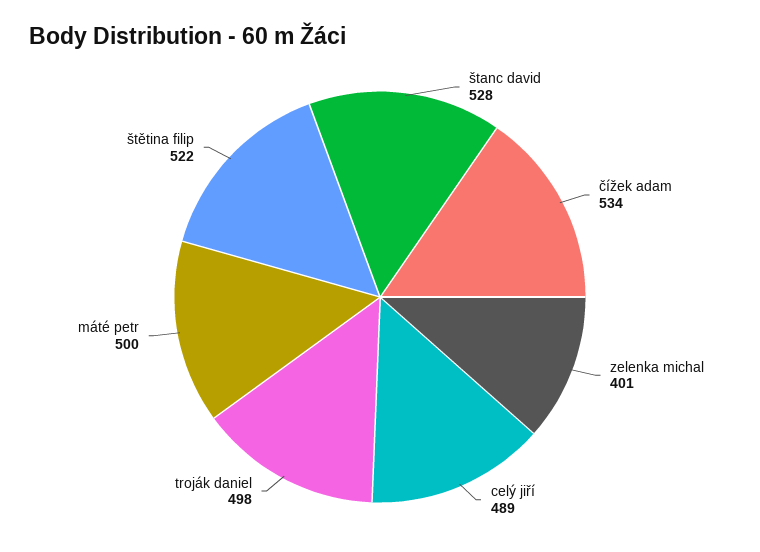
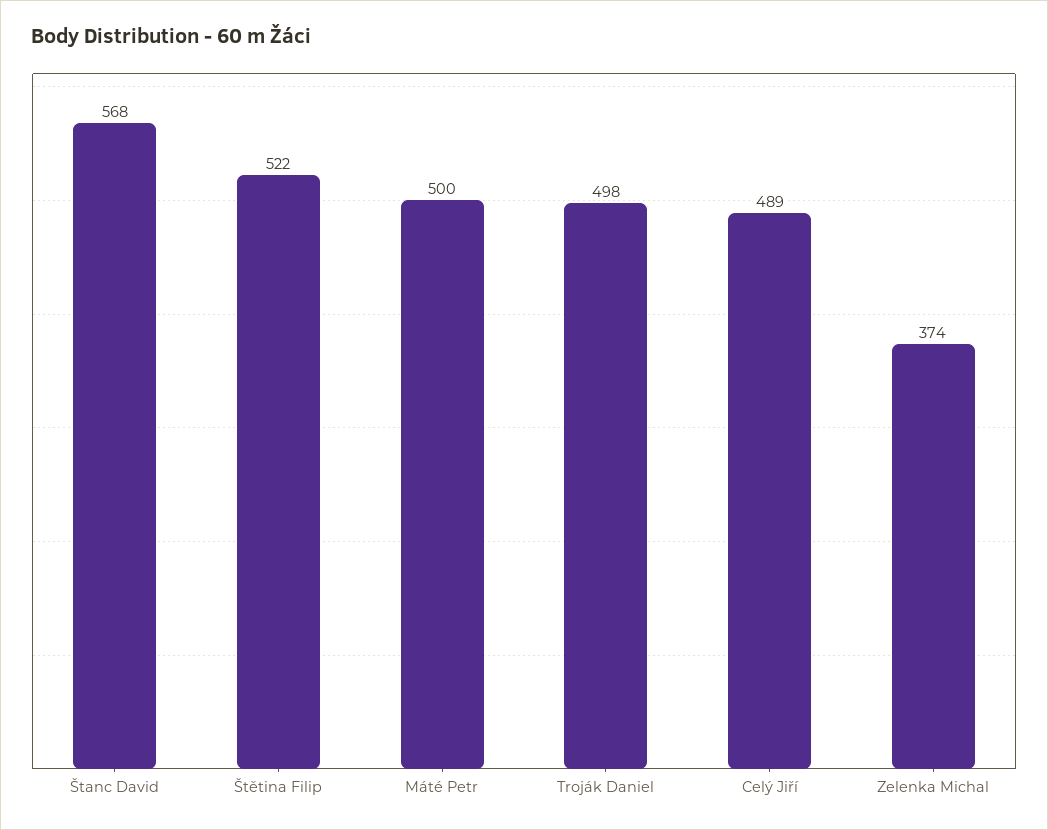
štanc david: 528 -> 568
čížek adam: 534 -> none
zelenka michal: 401 -> 374

